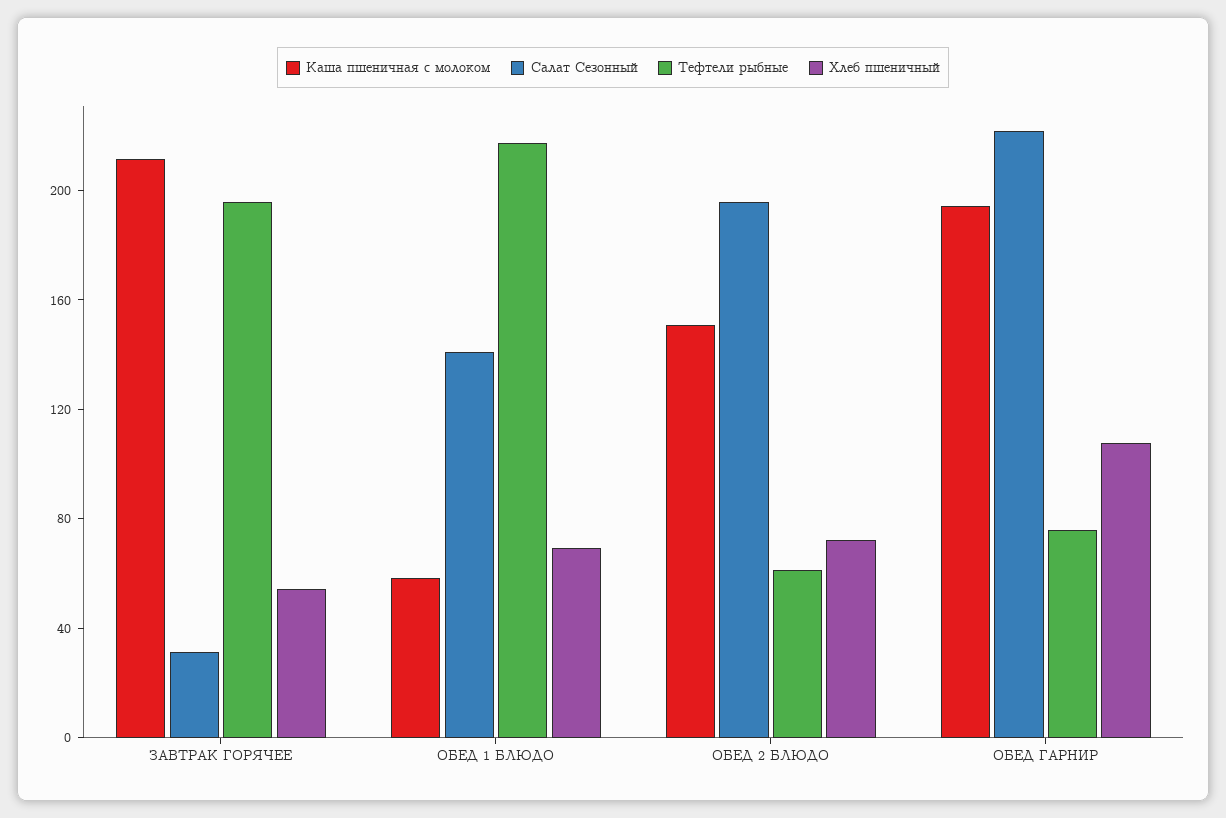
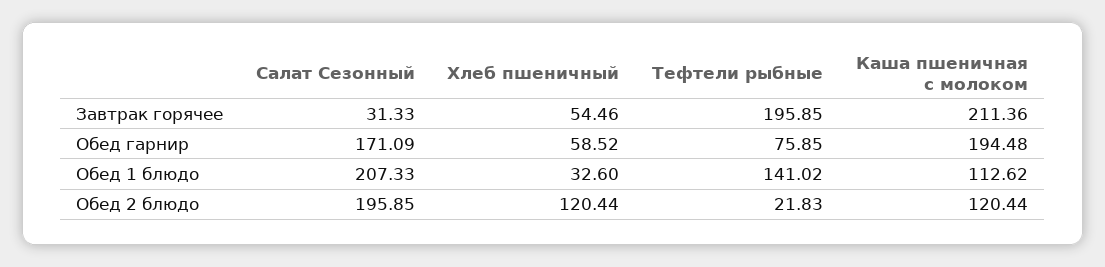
Каша пшеничная с молоком, ОБЕД 1 БЛЮДО: 60 -> 112.62
Салат Сезонный, ОБЕД 1 БЛЮДО: 140 -> 207.33
Тефтели рыбные, ОБЕД 1 БЛЮДО: 220 -> 141.02
Хлеб пшеничный, ОБЕД 1 БЛЮДО: 70 -> 32.6
Каша пшеничная с молоком, ОБЕД 2 БЛЮДО: 150 -> 120.44
Тефтели рыбные, ОБЕД 2 БЛЮДО: 60 -> 21.83
Хлеб пшеничный, ОБЕД 2 БЛЮДО: 70 -> 120.44
Салат Сезонный, ОБЕД ГАРНИР: 220 -> 171.09
Хлеб пшеничный, ОБЕД ГАРНИР: 110 -> 58.52

